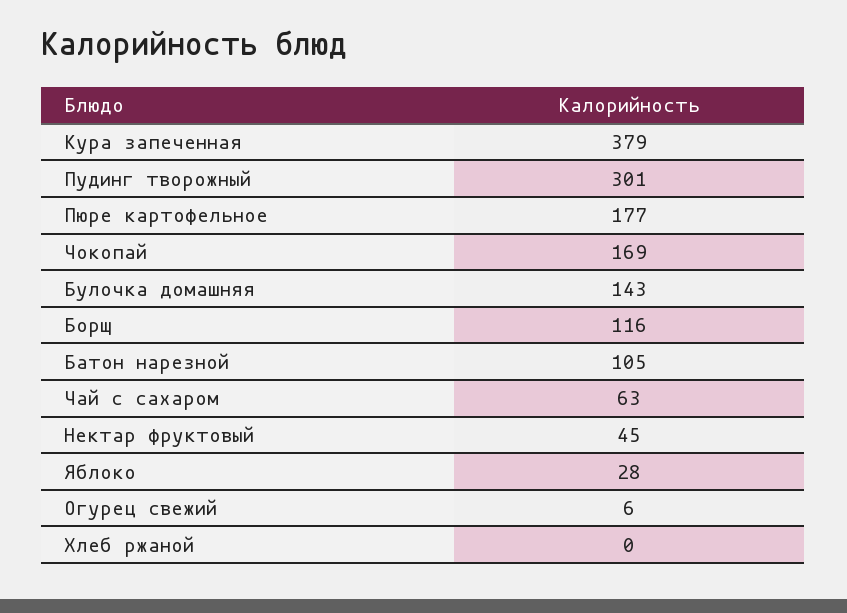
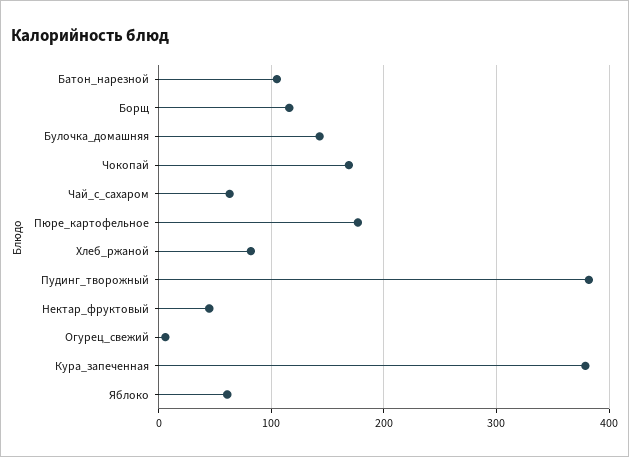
Пудинг творожный: 301 -> 380
Яблоко: 28 -> 60
Хлеб ржаной: 0 -> 80

